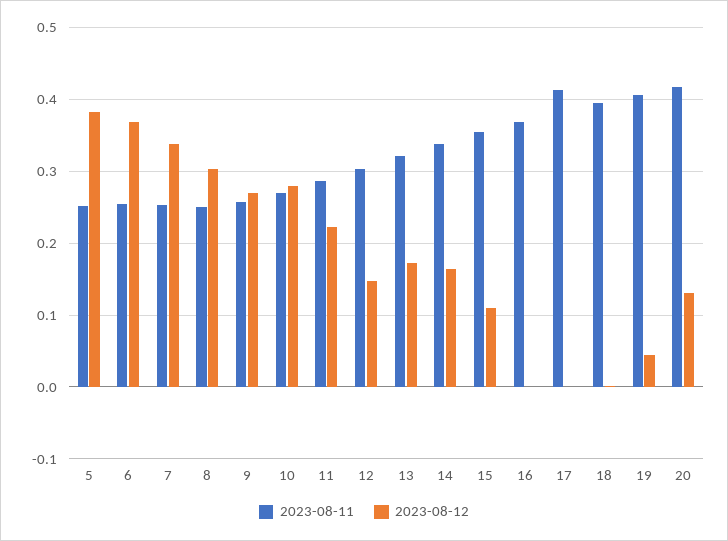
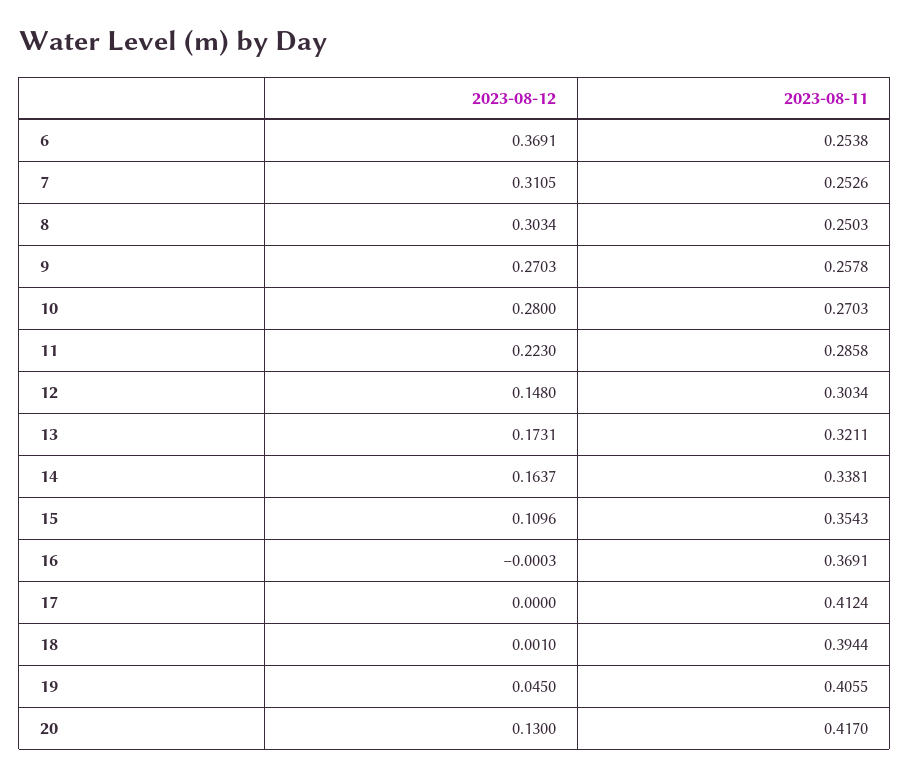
2023-08-11, 5: 0.25 -> none
2023-08-12, 5: 0.38 -> none
2023-08-12, 7: 0.34 -> 0.3105

